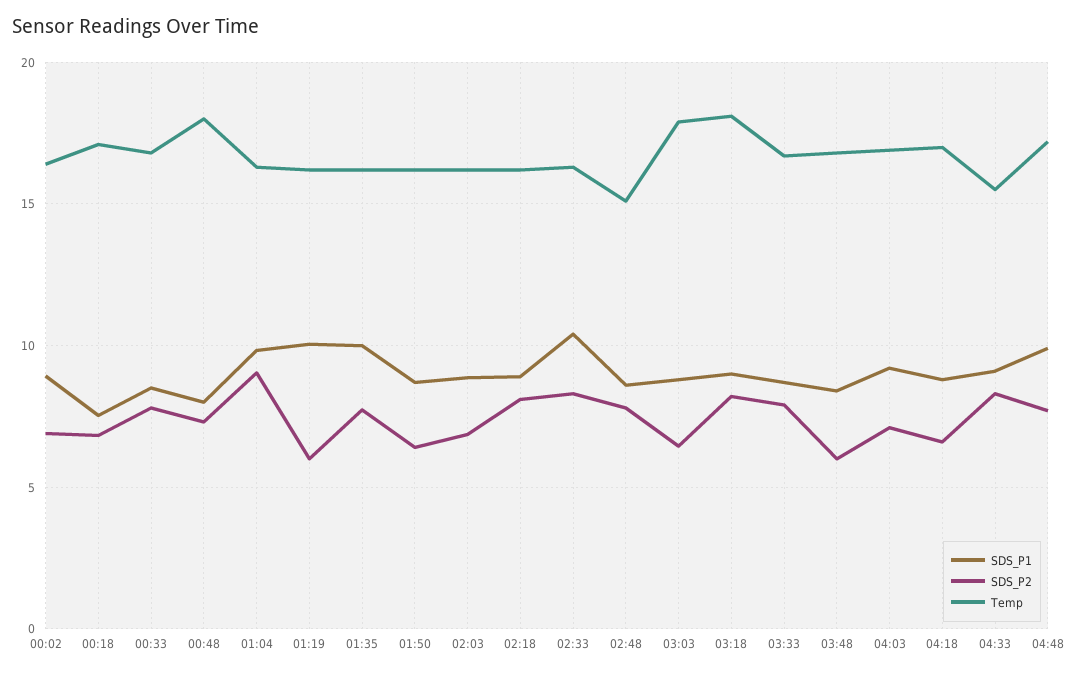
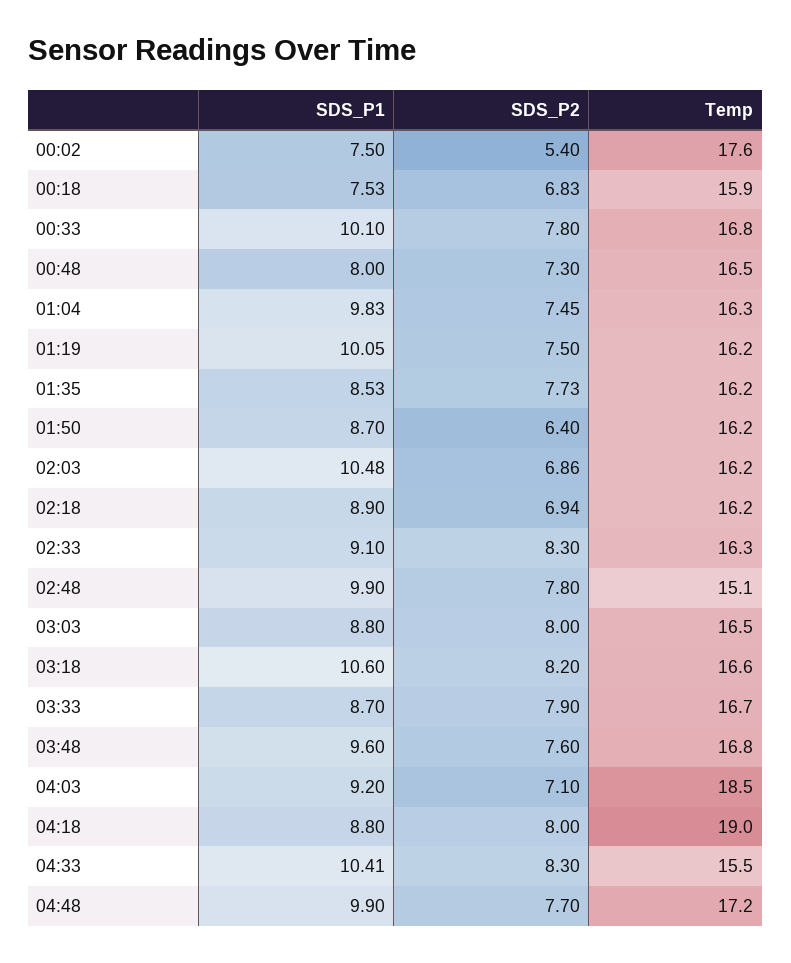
SDS_P1, 00:02: 9 -> 7.5
SDS_P2, 00:02: 7 -> 5.4
Temp, 00:02: 16.5 -> 17.6
Temp, 00:18: 17 -> 15.9
SDS_P1, 00:33: 8.5 -> 10.1
Temp, 00:48: 18 -> 16.5
SDS_P2, 01:04: 9 -> 7.45
SDS_P2, 01:19: 6 -> 7.5
SDS_P1, 01:35: 10 -> 8.53
SDS_P1, 02:03: 9 -> 10.48
SDS_P2, 02:18: 8 -> 6.94
SDS_P1, 02:33: 10.5 -> 9.1
SDS_P1, 02:48: 8.5 -> 9.9
SDS_P2, 03:03: 6.5 -> 8
Temp, 03:03: 18 -> 16.5
SDS_P1, 03:18: 9 -> 10.6
Temp, 03:18: 18 -> 16.6
SDS_P1, 03:48: 8.5 -> 9.6
SDS_P2, 03:48: 6 -> 7.6
Temp, 04:03: 17 -> 18.5
SDS_P2, 04:18: 6.5 -> 8
Temp, 04:18: 17 -> 19
SDS_P1, 04:33: 9 -> 10.41

